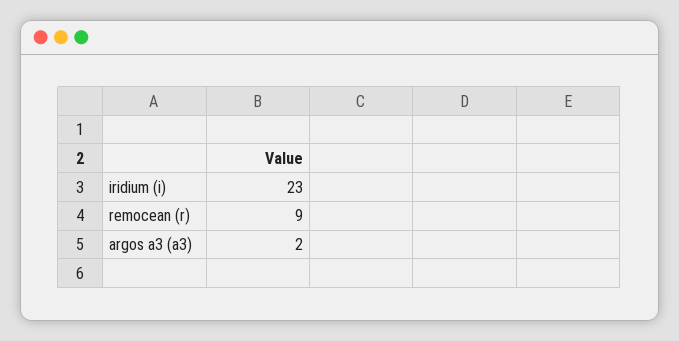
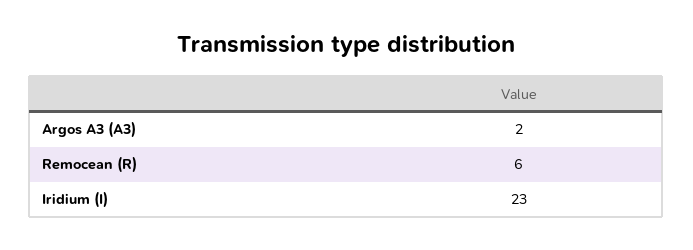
remocean (r): 9 -> 6

